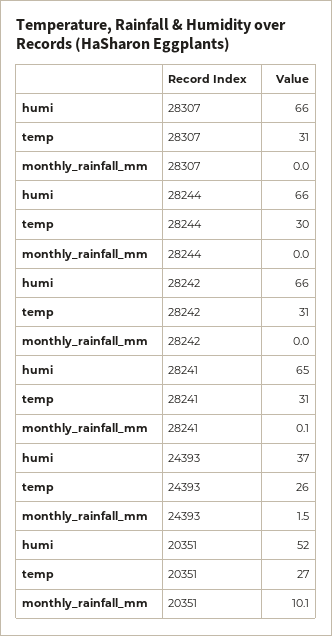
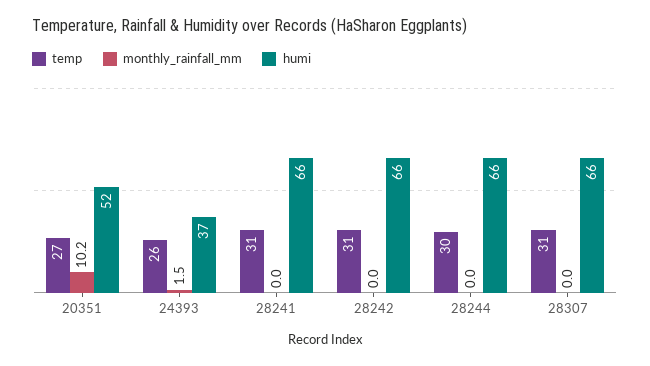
humi, 28241: 65 -> 66
monthly_rainfall_mm, 28241: 0.1 -> 0
monthly_rainfall_mm, 20351: 10.1 -> 10.2

